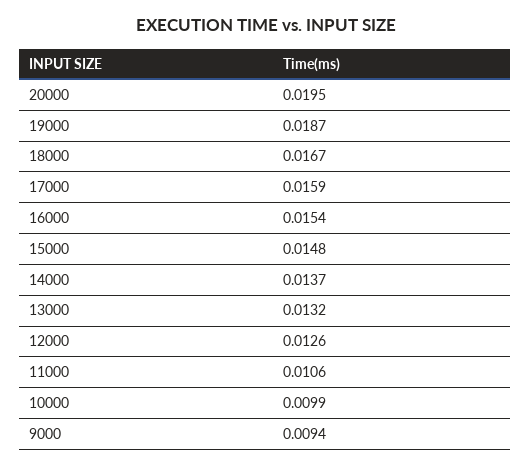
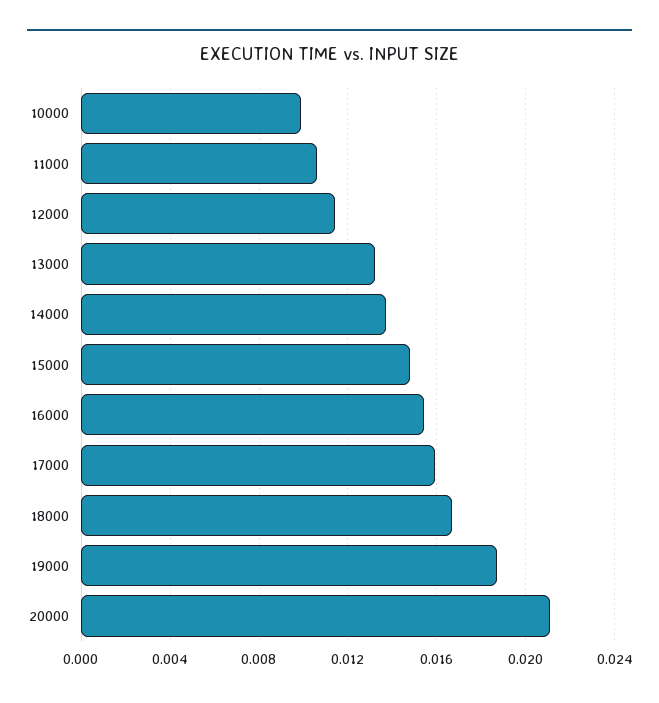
20000: 0.0195 -> 0.021
12000: 0.0126 -> 0.0115
9000: 0.0094 -> none

